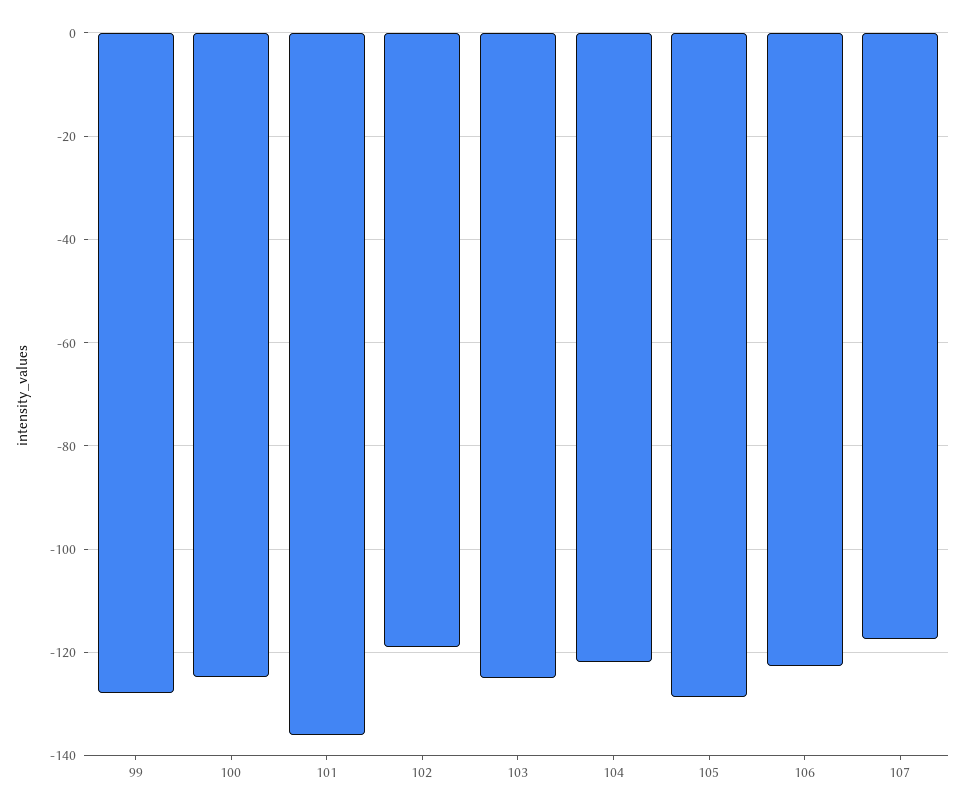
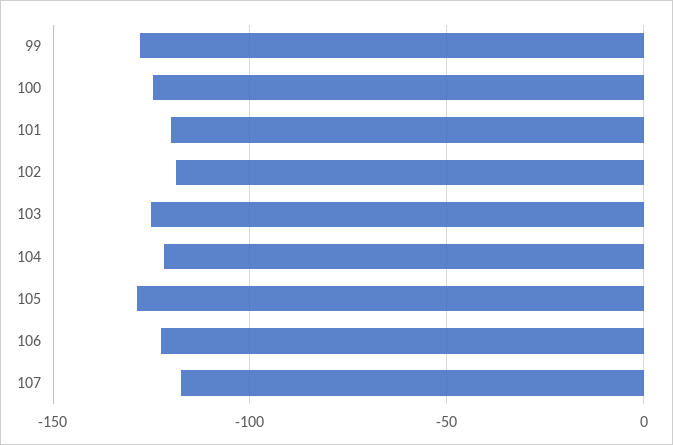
101: -136 -> -120

